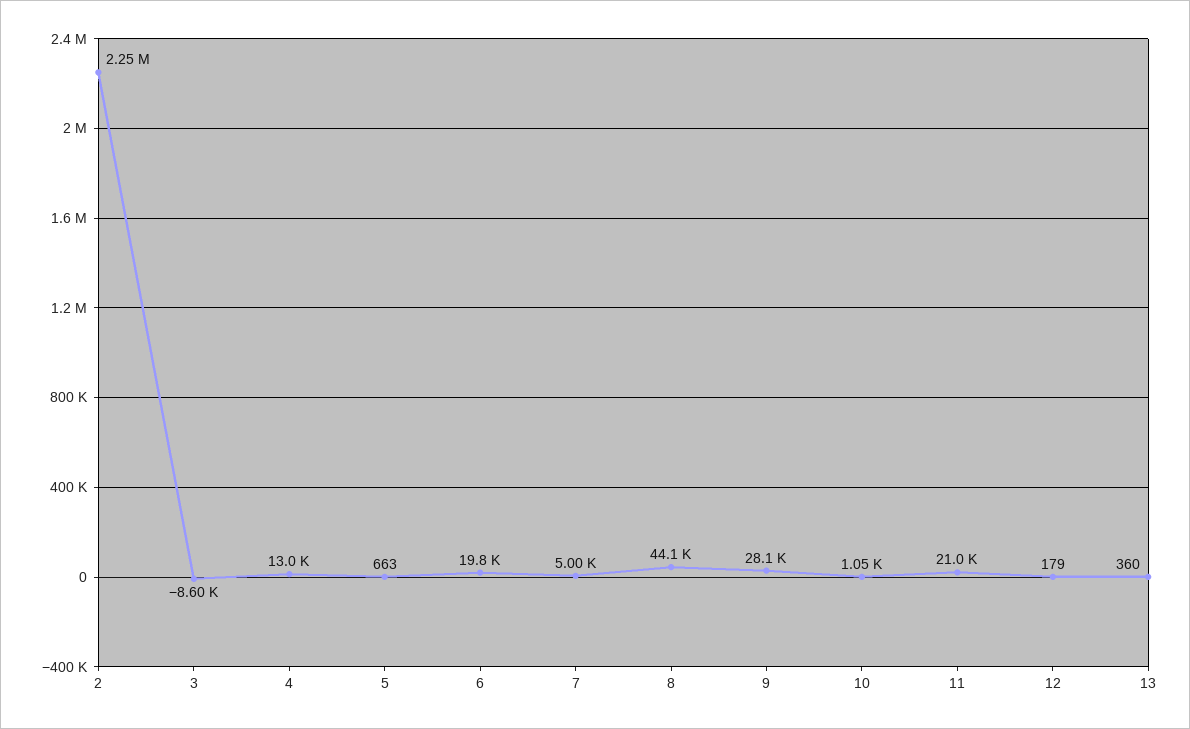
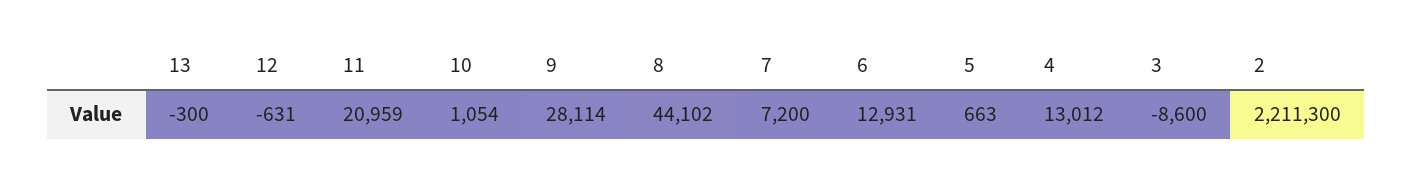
2: 2250000 -> 2211300
6: 19800 -> 12931
7: 5000 -> 7200
12: 179 -> -631
13: 360 -> -300

